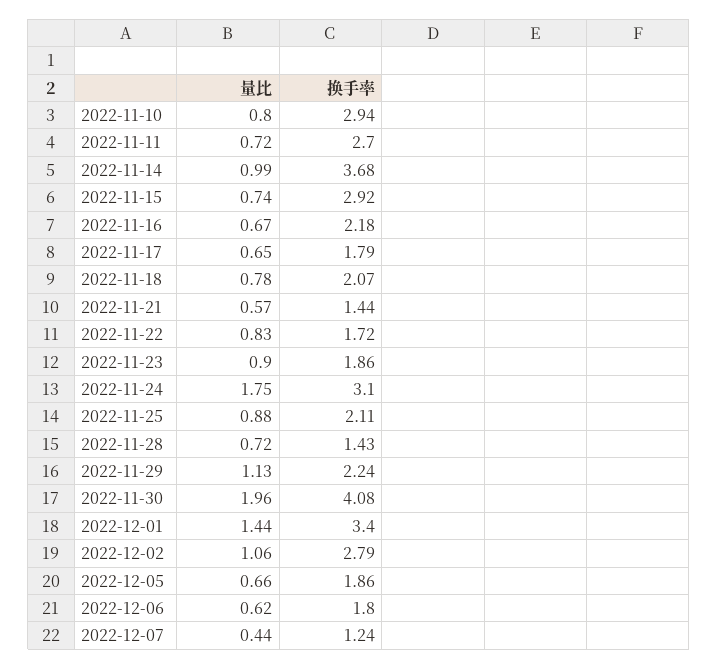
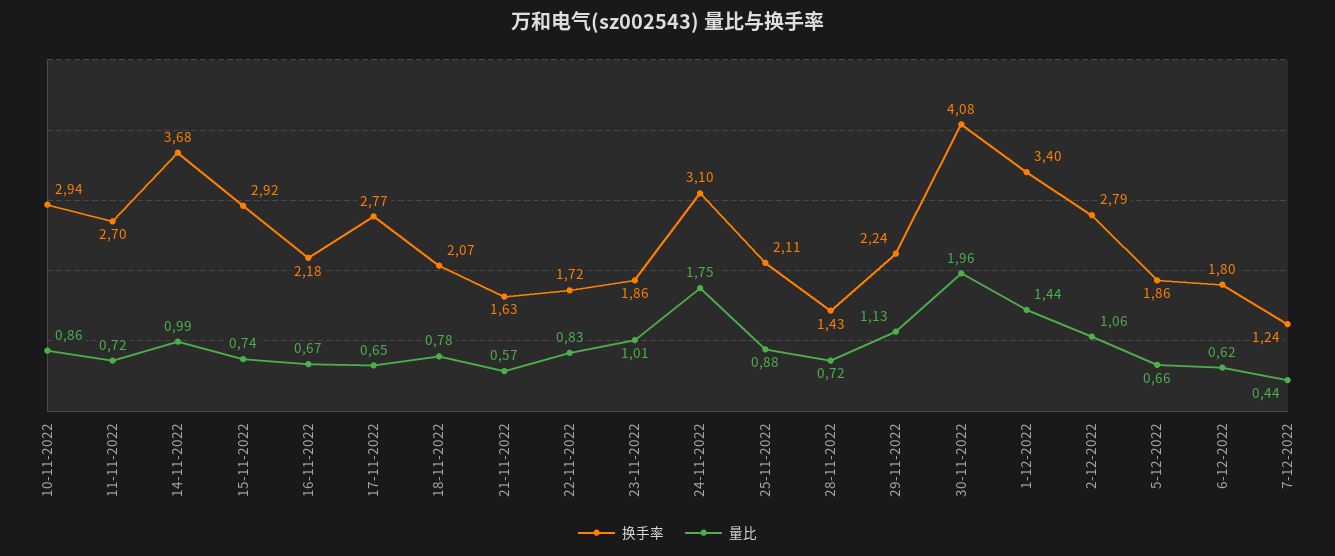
量比, 2022-11-10: 0.8 -> 0.86
换手率, 2022-11-17: 1.79 -> 2.77
换手率, 2022-11-21: 1.44 -> 1.63
量比, 2022-11-23: 0.9 -> 1.01

